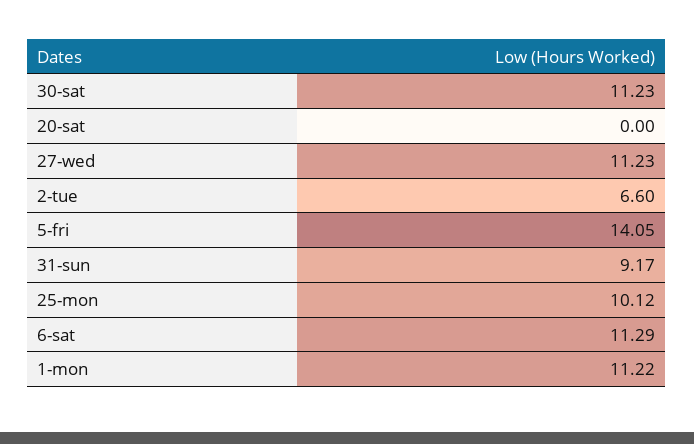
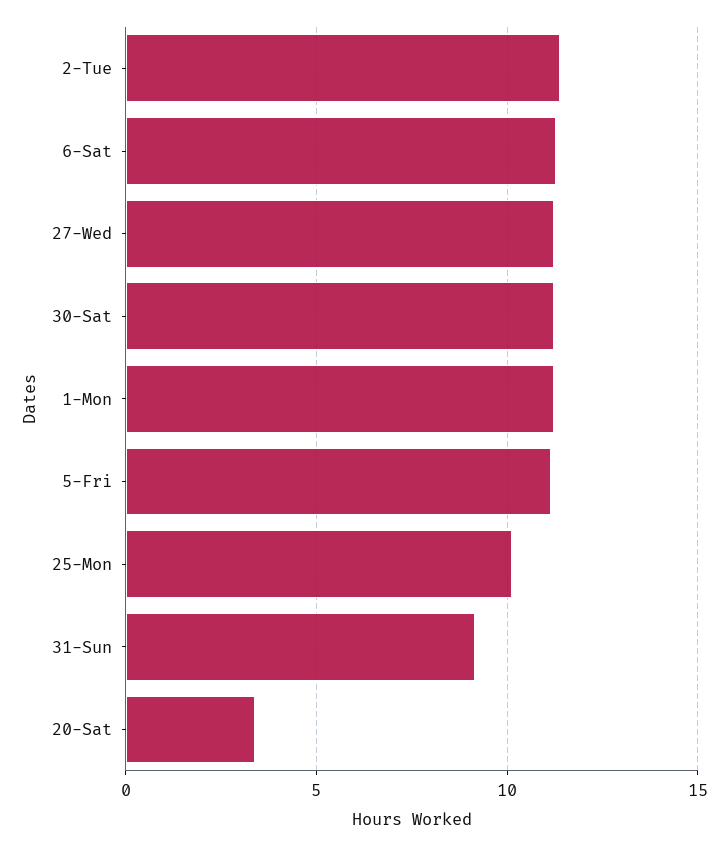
20-sat: 0 -> 3.5
2-tue: 6.6 -> 11.5
5-fri: 14.05 -> 11

